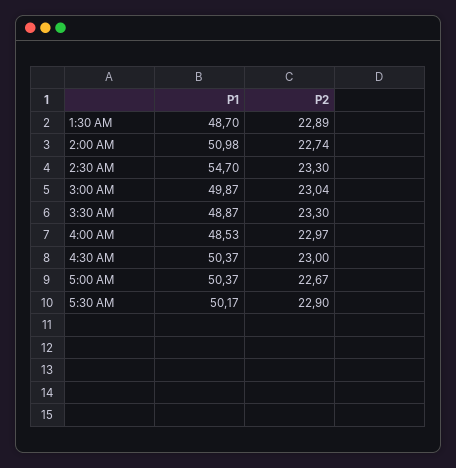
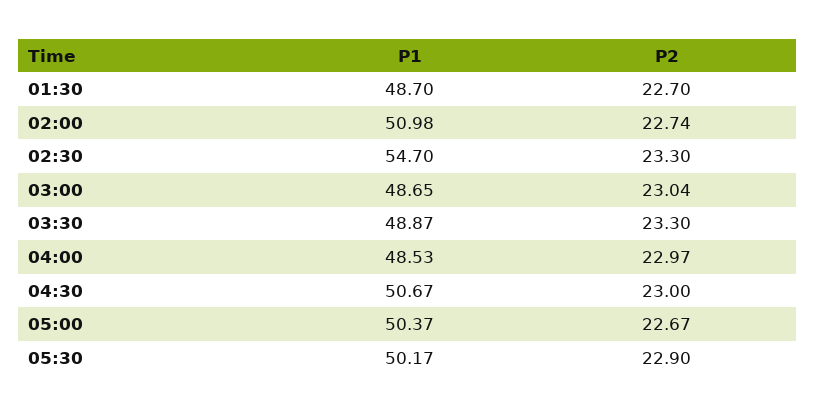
P2, 1:30 AM: 22.89 -> 22.7
P1, 3:00 AM: 49.87 -> 48.65
P1, 4:30 AM: 50.37 -> 50.67

